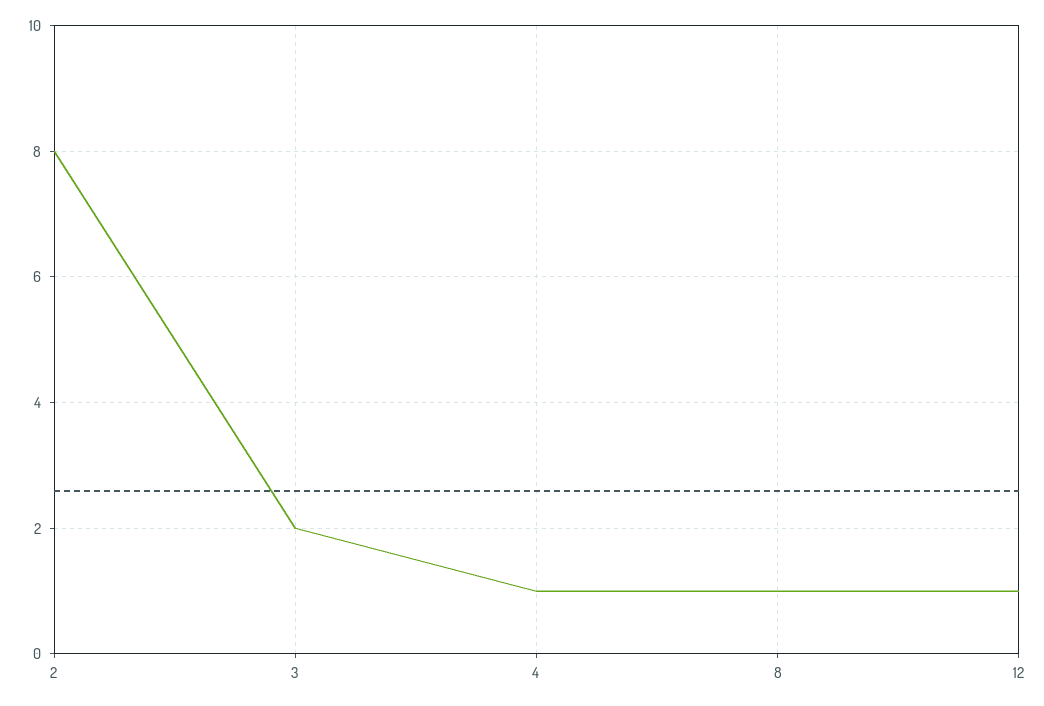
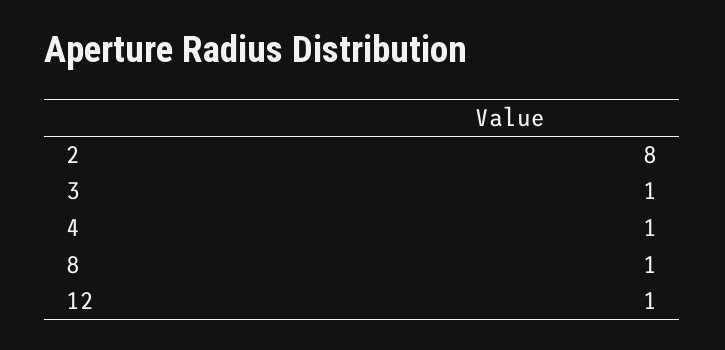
3: 2 -> 1

